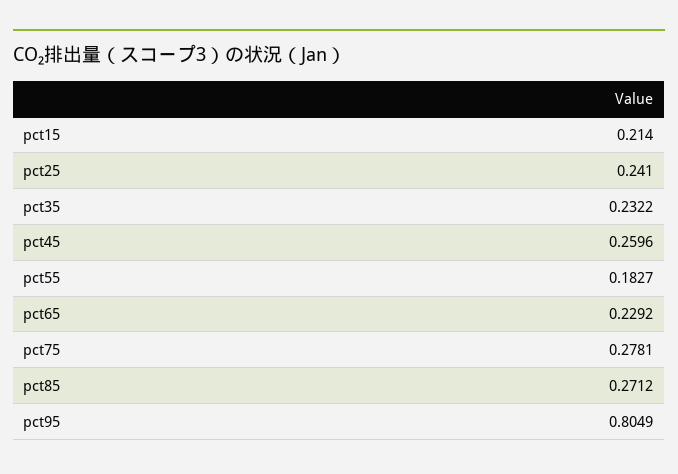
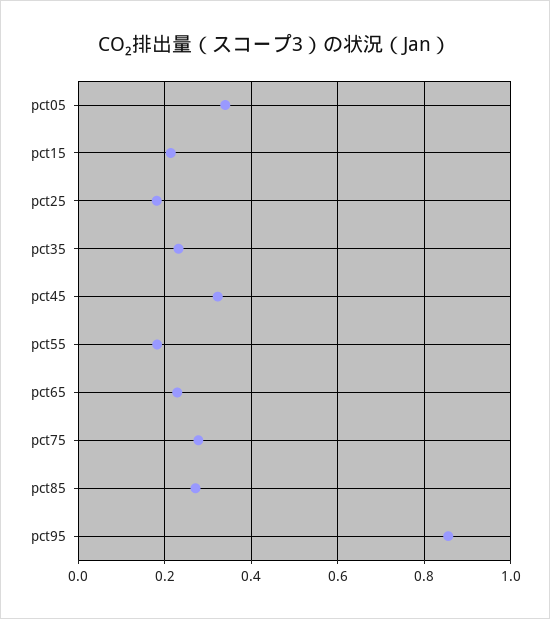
pct25: 0.241 -> 0.18
pct45: 0.2596 -> 0.32
pct95: 0.8049 -> 0.86
pct05: none -> 0.34

